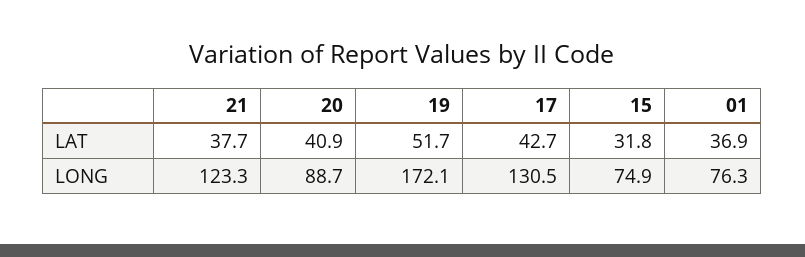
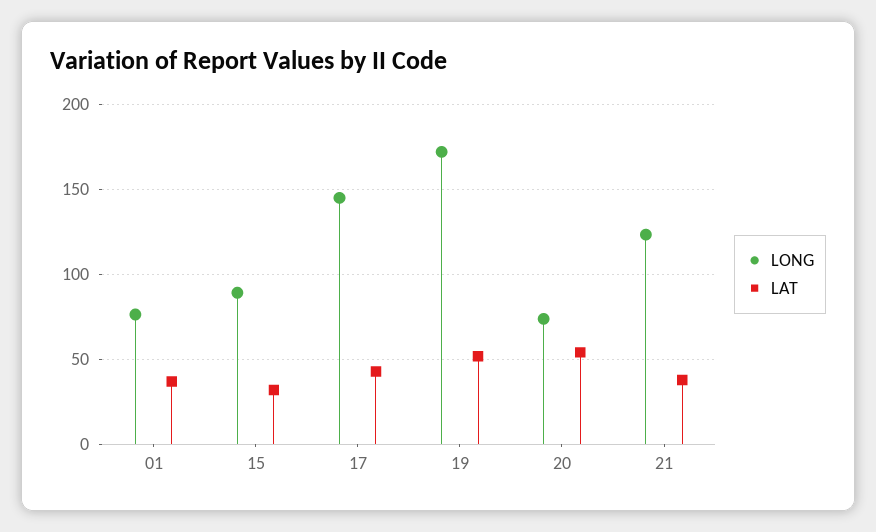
LAT, 20: 40.9 -> 55
LONG, 20: 88.7 -> 75
LONG, 17: 130.5 -> 145
LONG, 15: 74.9 -> 90

